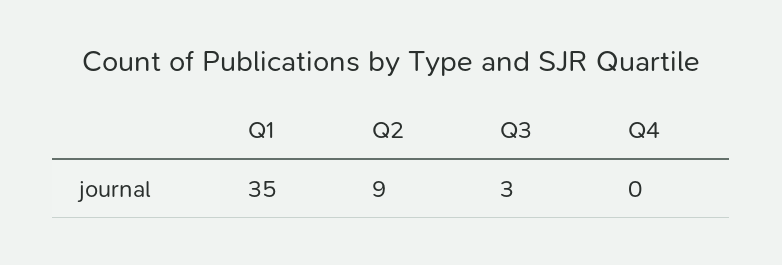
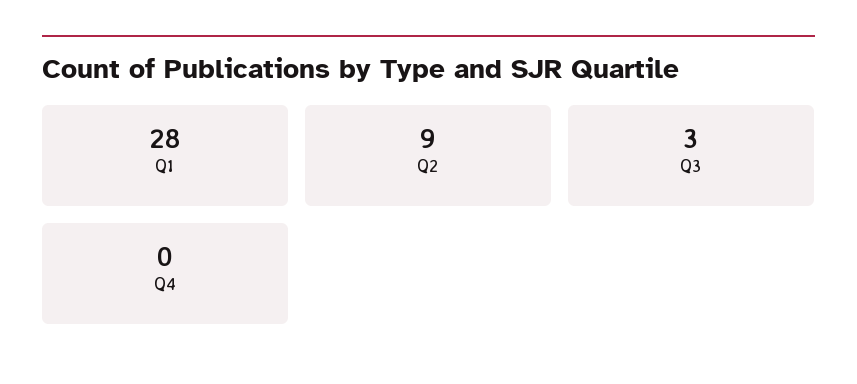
Q1: 35 -> 28

